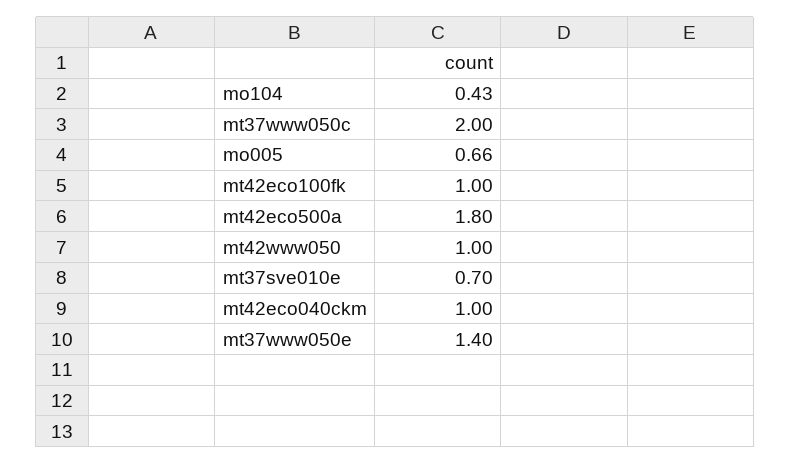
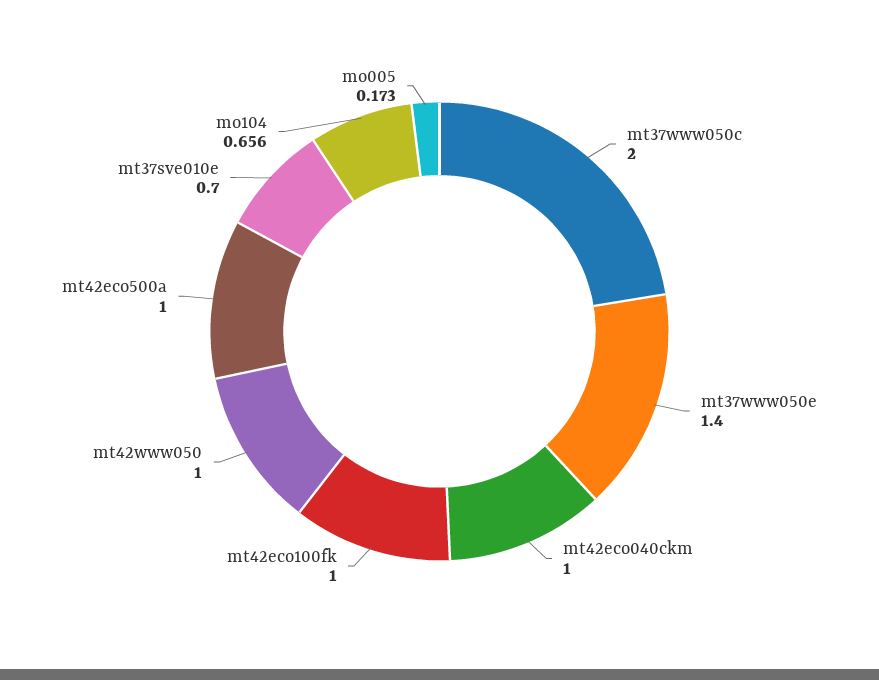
mo104: 0.43 -> 0.656
mo005: 0.66 -> 0.173
mt42eco500a: 1.8 -> 1

